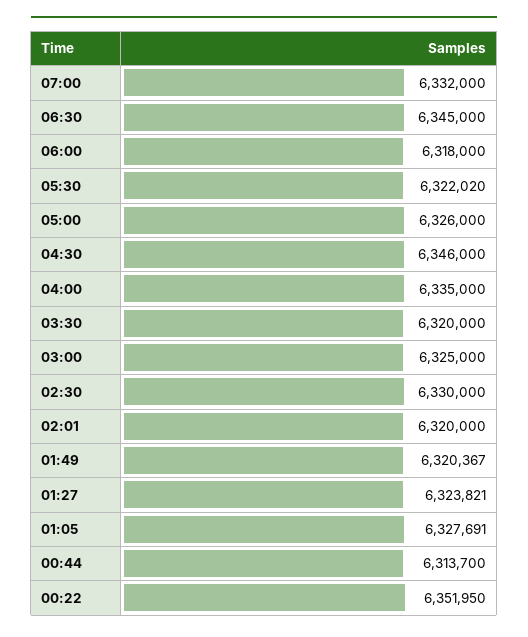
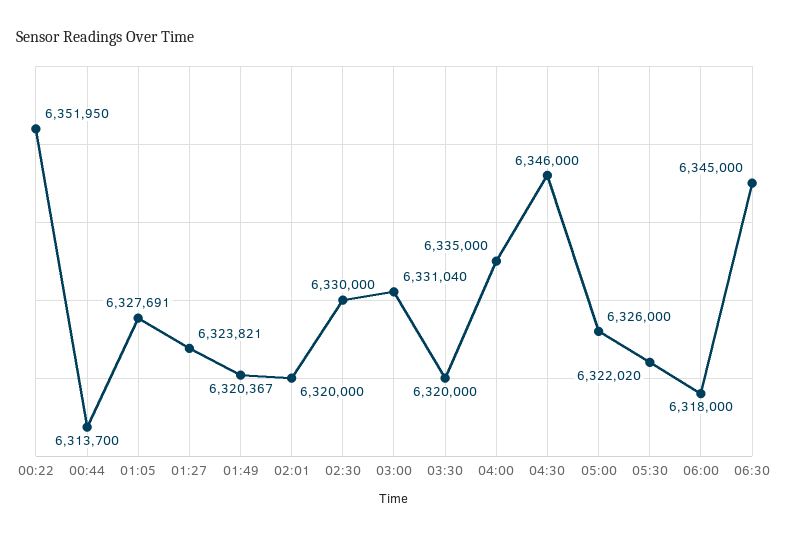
07:00: 6332000 -> none
03:00: 6325000 -> 6331040

